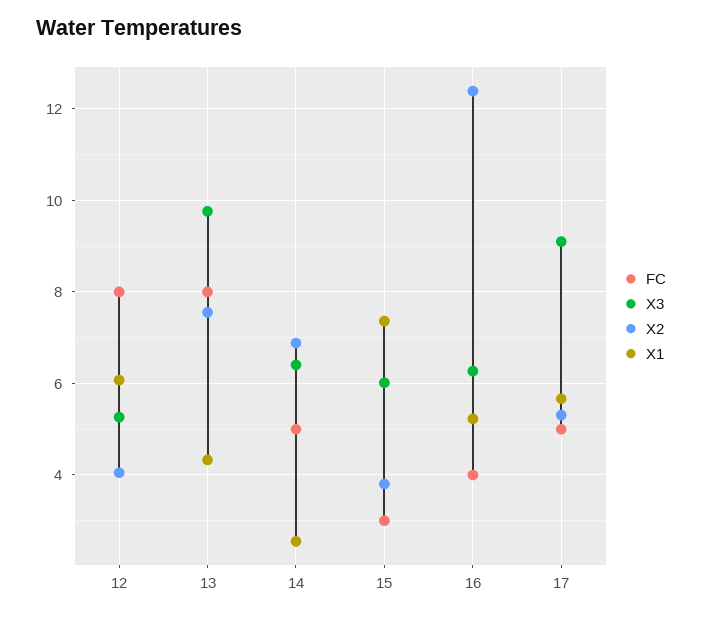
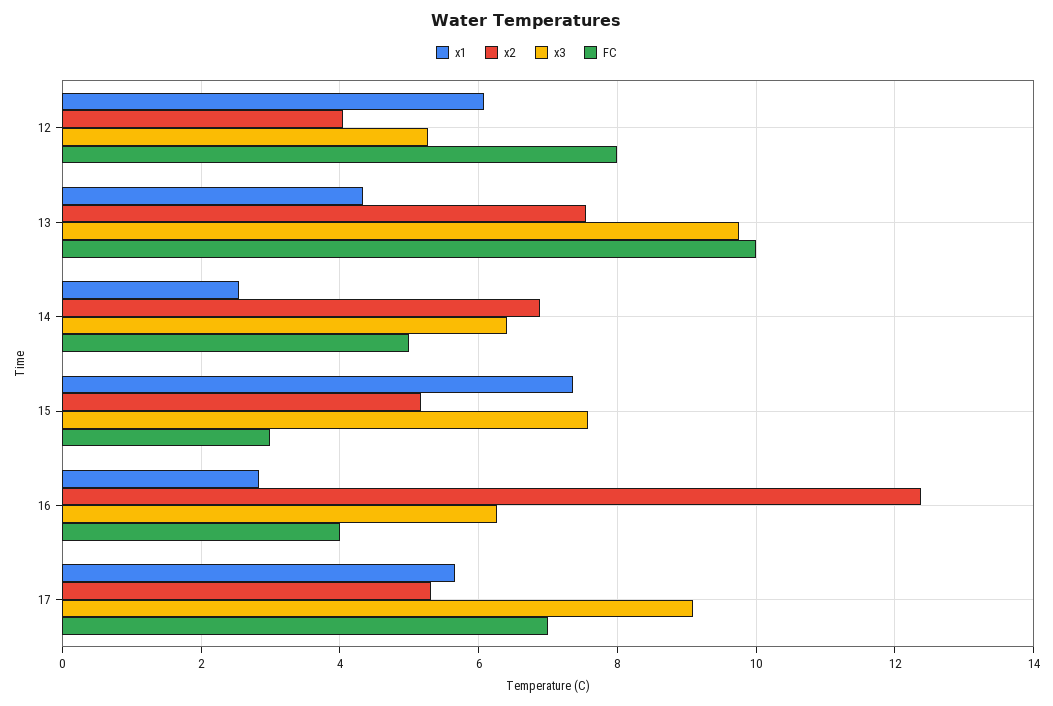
FC, 13: 8 -> 10
X3, 15: 6 -> 7.6
X2, 15: 3.8 -> 5.2
X1, 16: 5.2 -> 2.8
FC, 17: 5 -> 7

